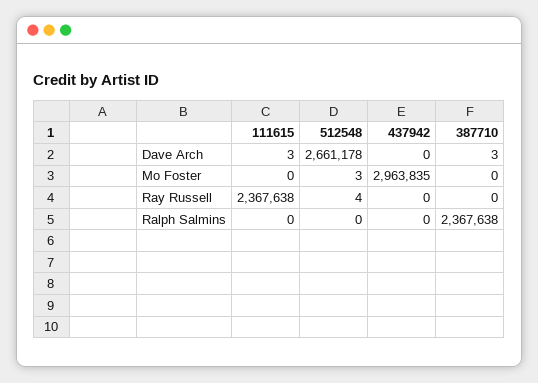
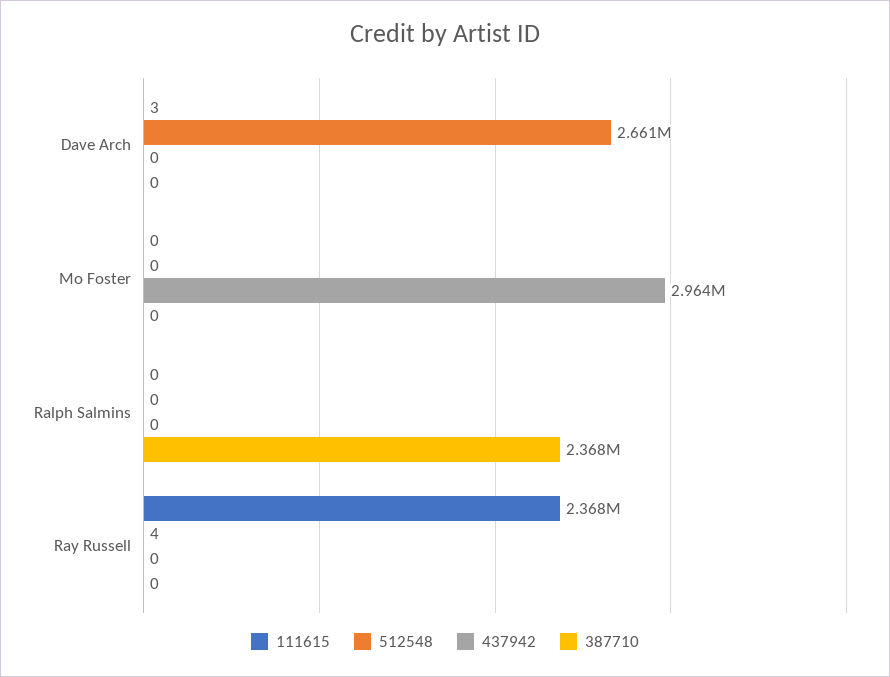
387710, Dave Arch: 3 -> 0
512548, Mo Foster: 3 -> 0

